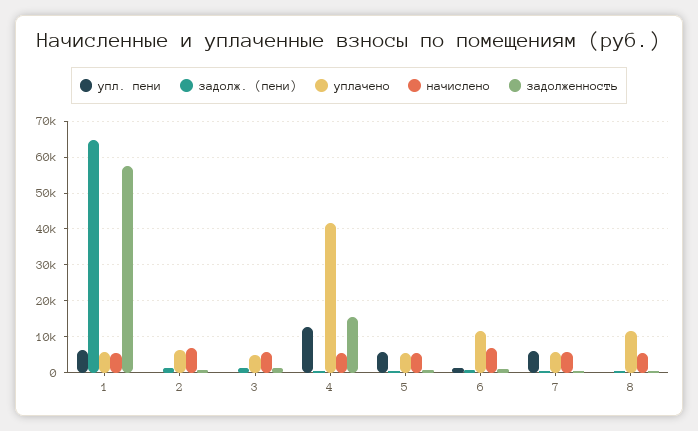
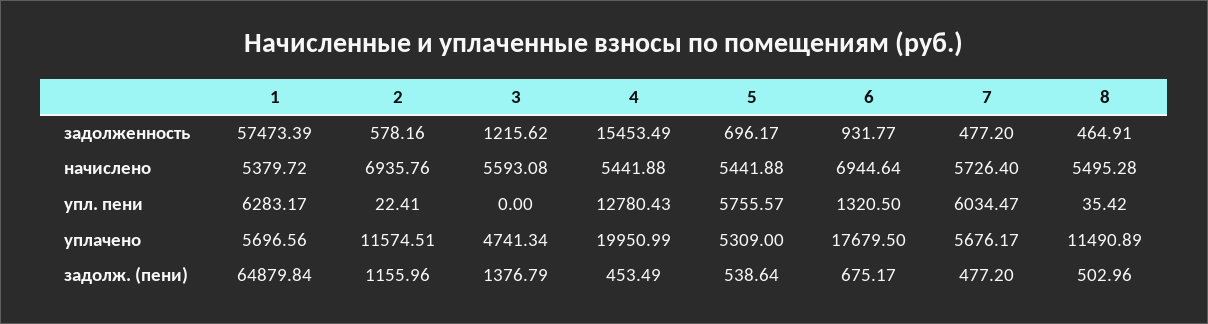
уплачено, 2: 6000 -> 11574.51
уплачено, 4: 42000 -> 19950.99
уплачено, 6: 12000 -> 17679.5

